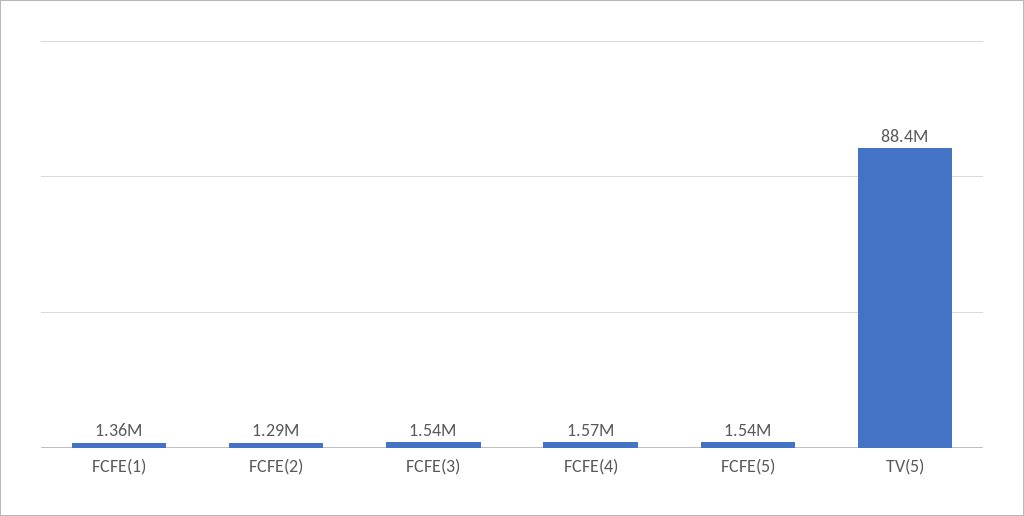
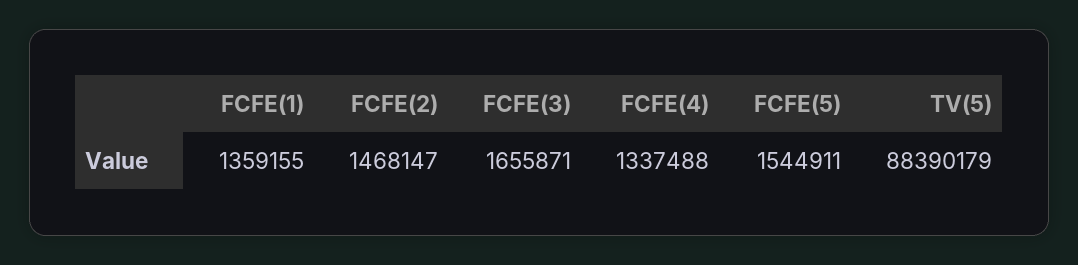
FCFE(2): 1290000 -> 1468147
FCFE(3): 1540000 -> 1655871
FCFE(4): 1570000 -> 1337488

